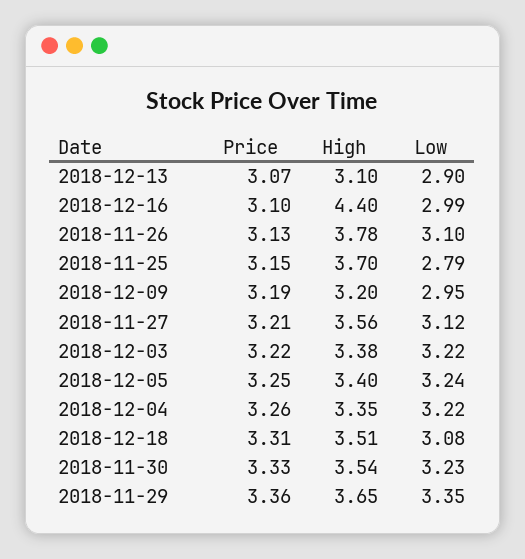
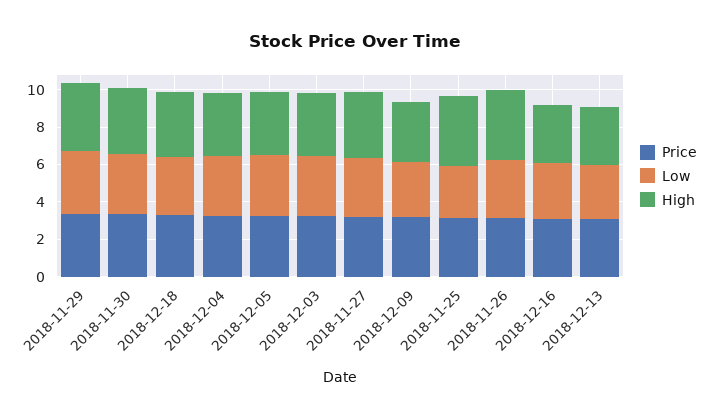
High, 2018-12-16: 4.4 -> 3

